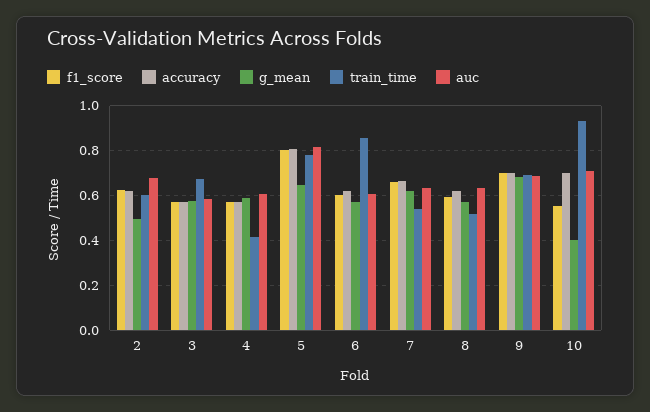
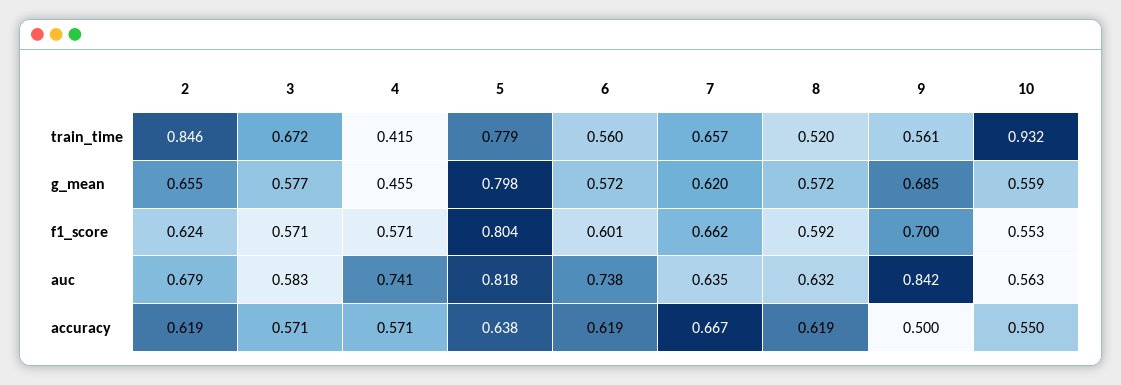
g_mean, 2: 0.5 -> 0.655
train_time, 2: 0.6 -> 0.846
g_mean, 4: 0.6 -> 0.455
auc, 4: 0.6 -> 0.741
accuracy, 5: 0.8 -> 0.638
g_mean, 5: 0.65 -> 0.798
train_time, 6: 0.85 -> 0.56
auc, 6: 0.6 -> 0.738
train_time, 7: 0.55 -> 0.657
accuracy, 9: 0.7 -> 0.5
train_time, 9: 0.7 -> 0.561
auc, 9: 0.7 -> 0.842
accuracy, 10: 0.7 -> 0.55
g_mean, 10: 0.4 -> 0.559
auc, 10: 0.7 -> 0.563

